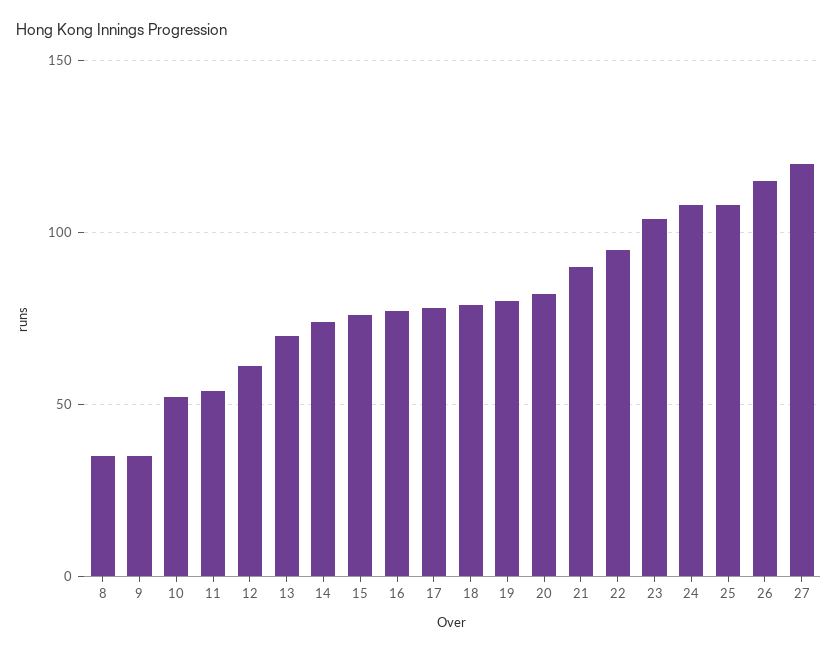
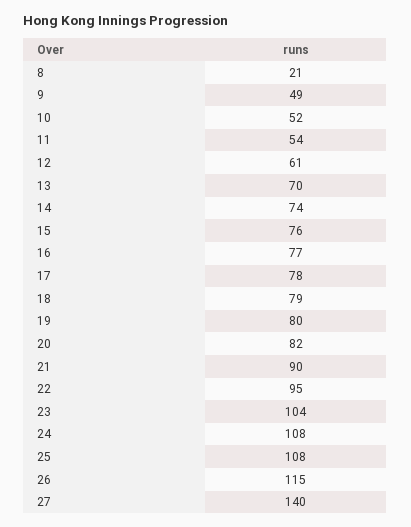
8: 35 -> 21
9: 35 -> 49
27: 120 -> 140

